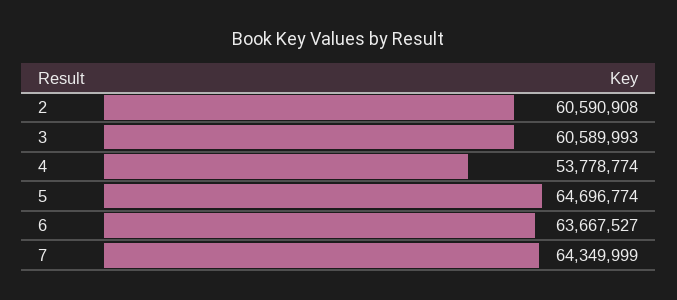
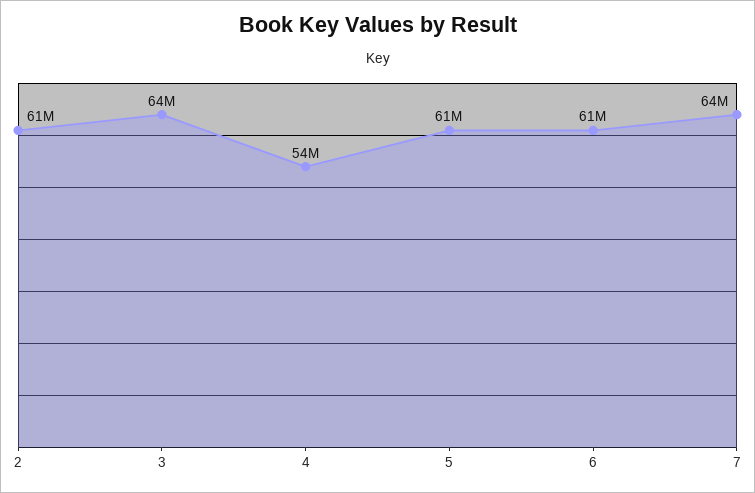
3: 60589993 -> 64000000
5: 64696774 -> 61000000
6: 63667527 -> 61000000

